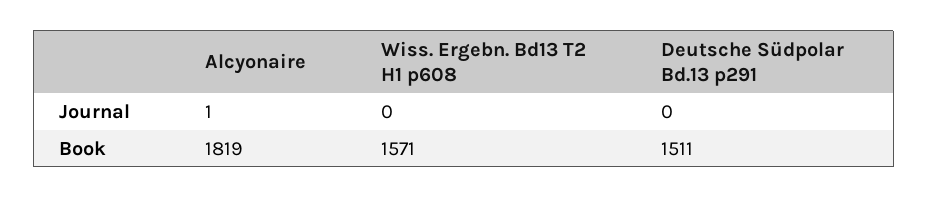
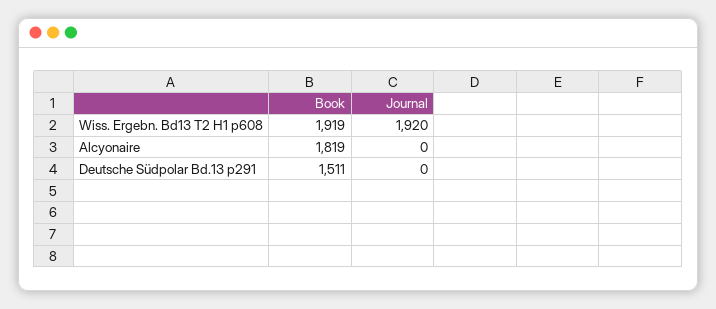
Alcyonaire, Journal: 1 -> 0
Wiss. Ergebn. Bd13 T2 H1 p608, Journal: 0 -> 1920
Wiss. Ergebn. Bd13 T2 H1 p608, Book: 1571 -> 1919

